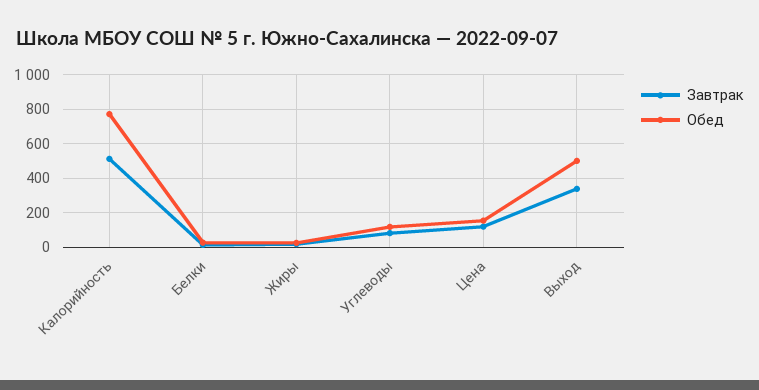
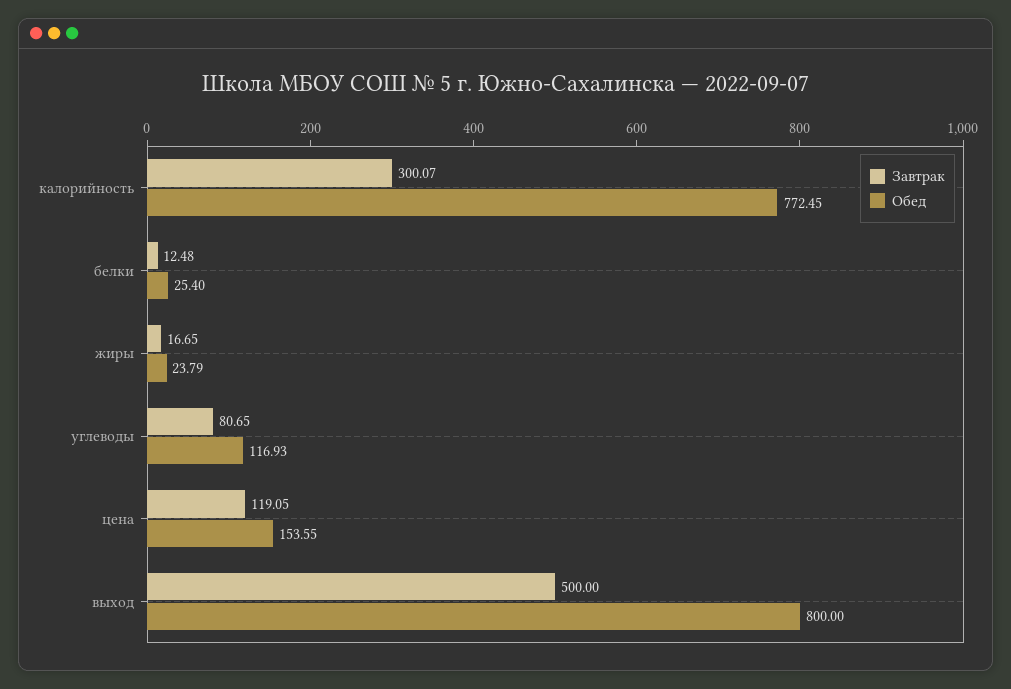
Завтрак, Калорийность: 500 -> 300.07
Завтрак, Выход: 350 -> 500
Обед, Выход: 500 -> 800

